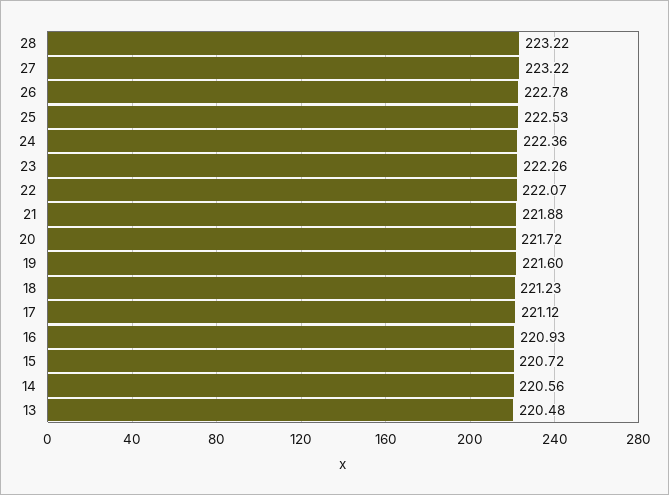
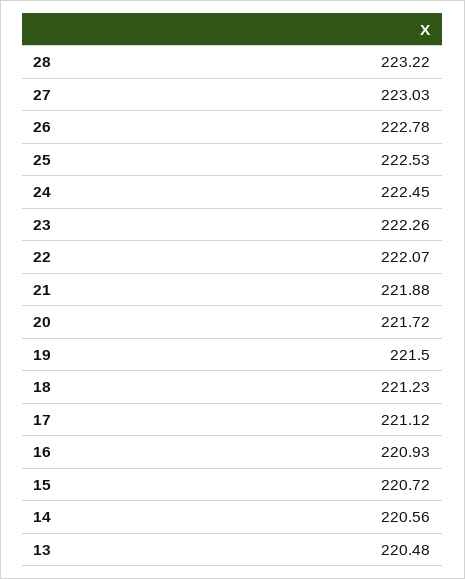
27: 223.22 -> 223.03
24: 222.36 -> 222.45
19: 221.6 -> 221.5

